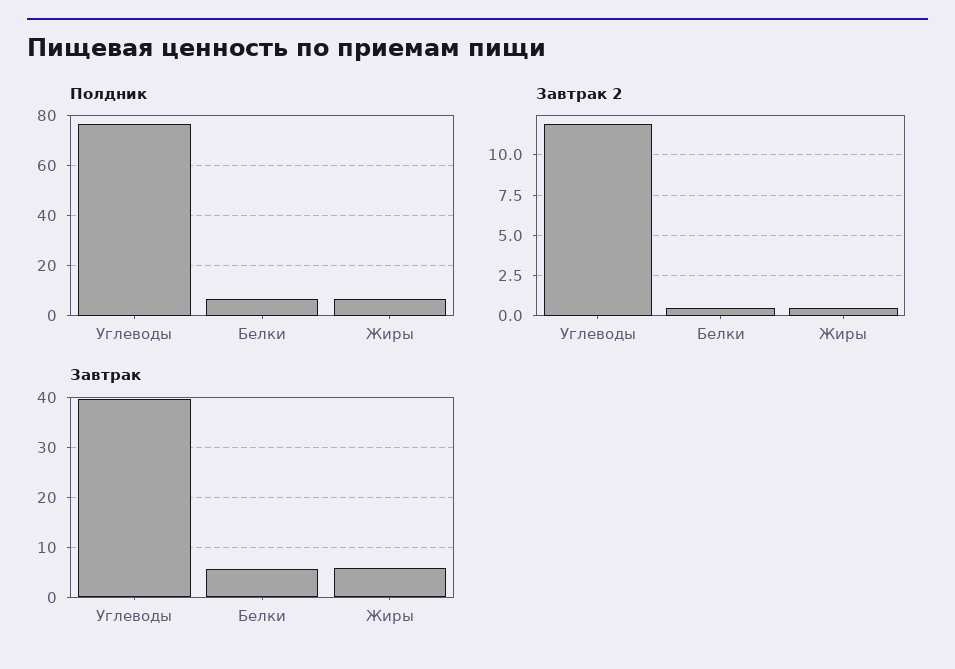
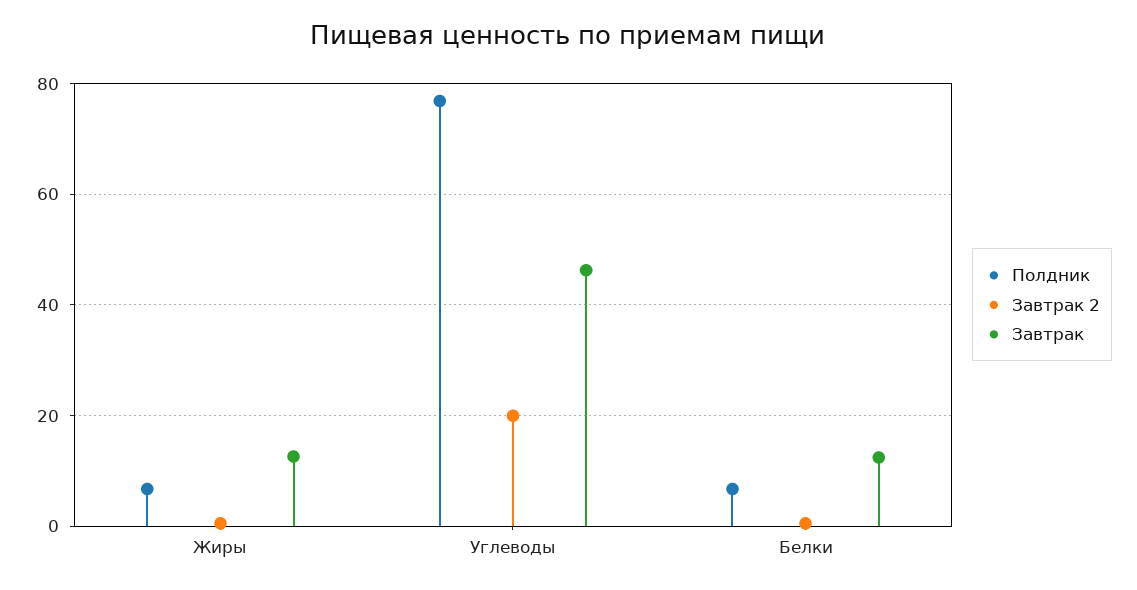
Завтрак 2, Углеводы: 12 -> 20
Завтрак, Углеводы: 40 -> 46
Завтрак, Белки: 6 -> 12
Завтрак, Жиры: 6 -> 12

